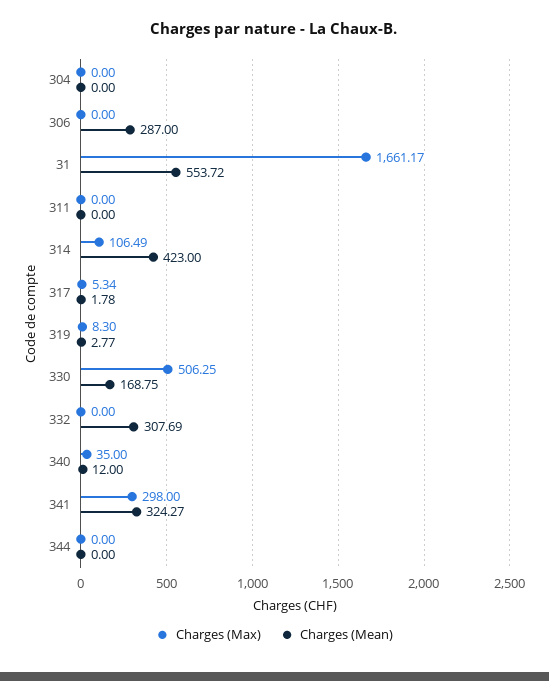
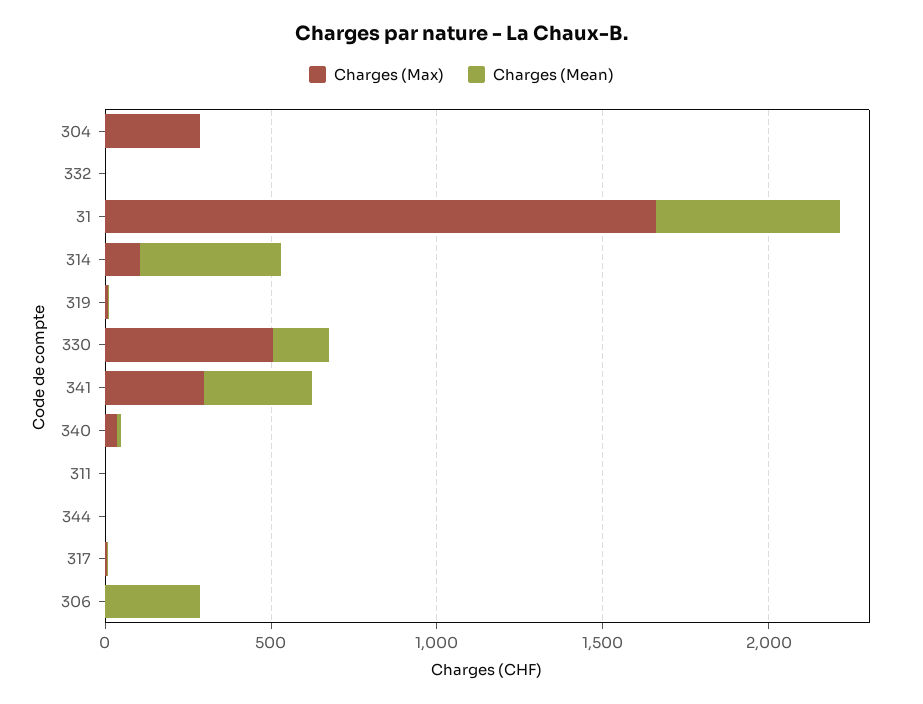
Charges (Max), 304: 0 -> 300
Charges (Mean), 332: 307.69 -> 0

